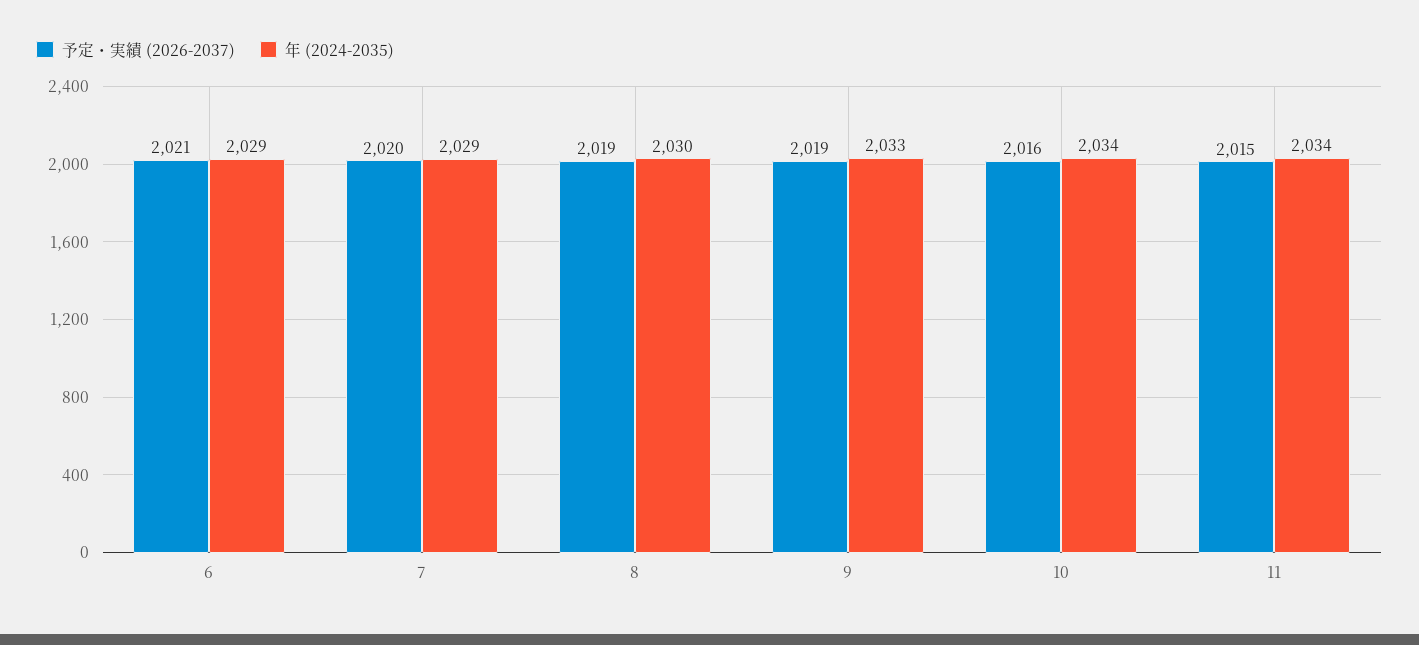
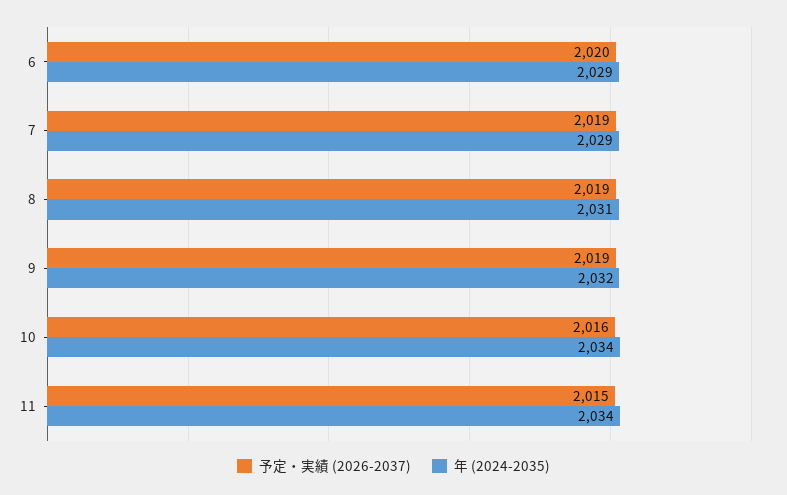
予定・実績 (2026-2037), 6: 2021 -> 2020
予定・実績 (2026-2037), 7: 2020 -> 2019
年 (2024-2035), 8: 2030 -> 2031
年 (2024-2035), 9: 2033 -> 2032

